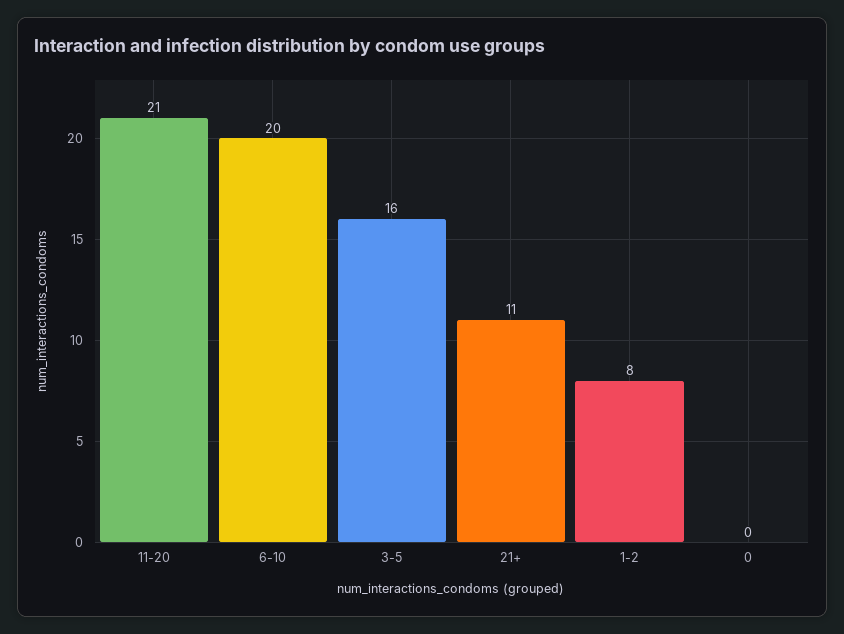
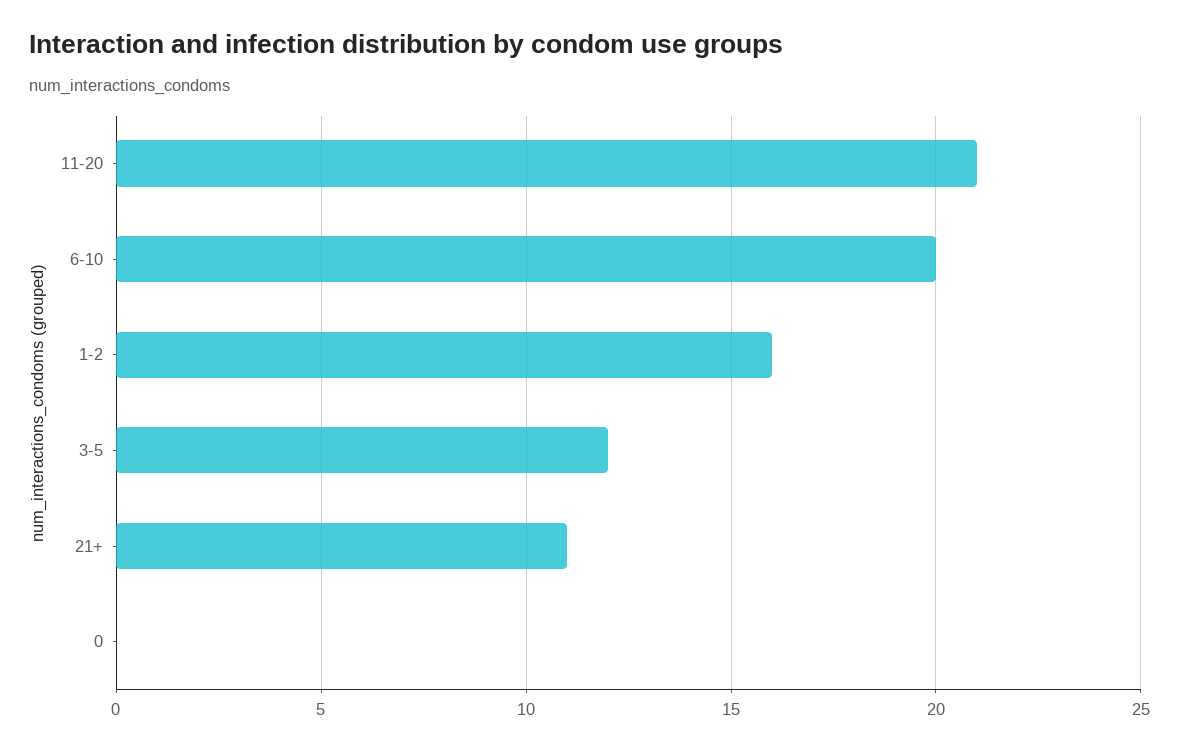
3-5: 16 -> 12
1-2: 8 -> 16

